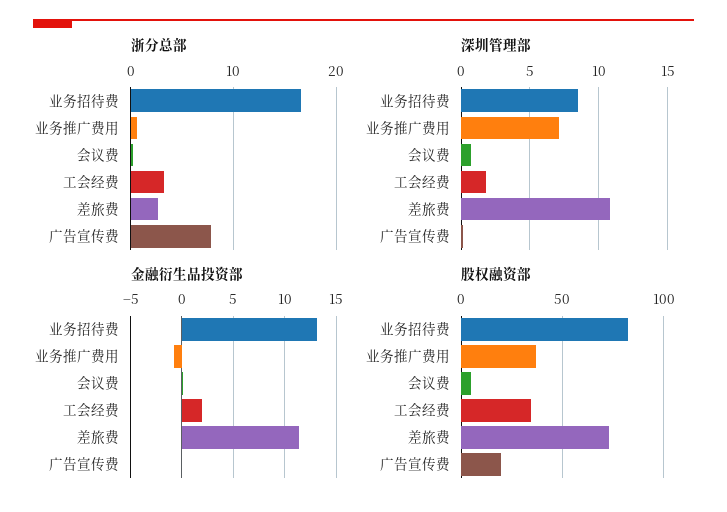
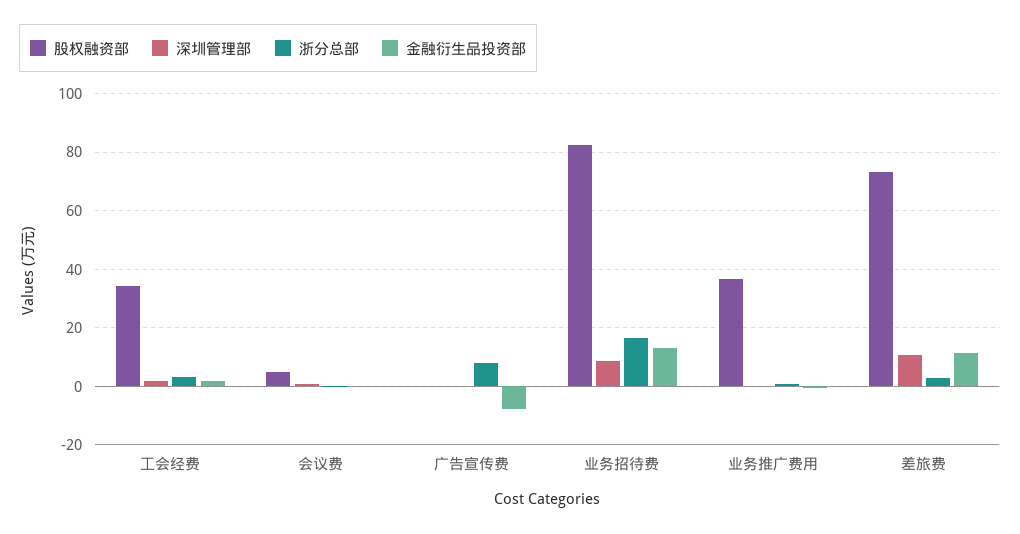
深圳管理部, 业务推广费用: 7 -> 0
金融衍生品投资部, 广告宣传费: 0 -> -7.5
股权融资部, 广告宣传费: 20 -> 0

